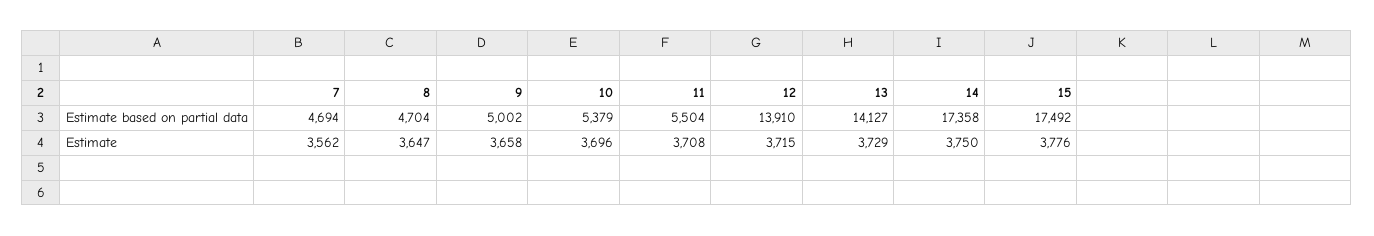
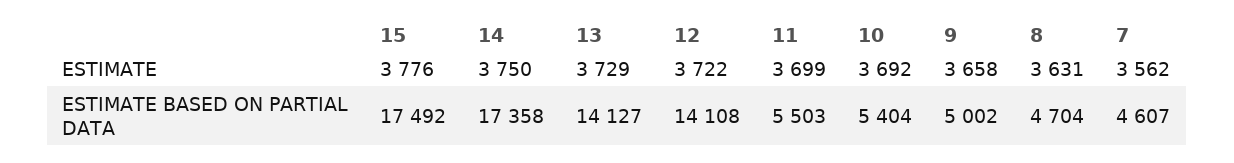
7, Estimate based on partial data: 4694 -> 4607
10, Estimate based on partial data: 5379 -> 5404
11, Estimate based on partial data: 5504 -> 5503
12, Estimate based on partial data: 13910 -> 14108
8, Estimate: 3647 -> 3631
10, Estimate: 3696 -> 3692
11, Estimate: 3708 -> 3699
12, Estimate: 3715 -> 3722

